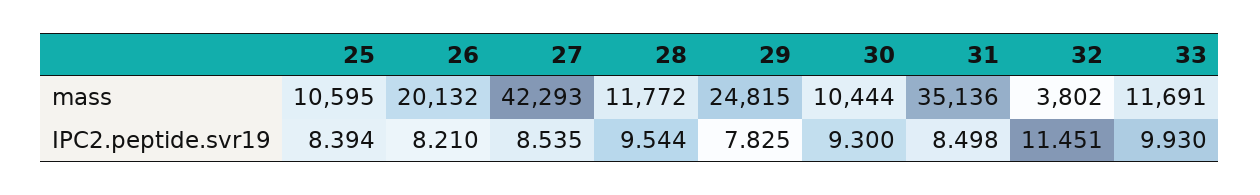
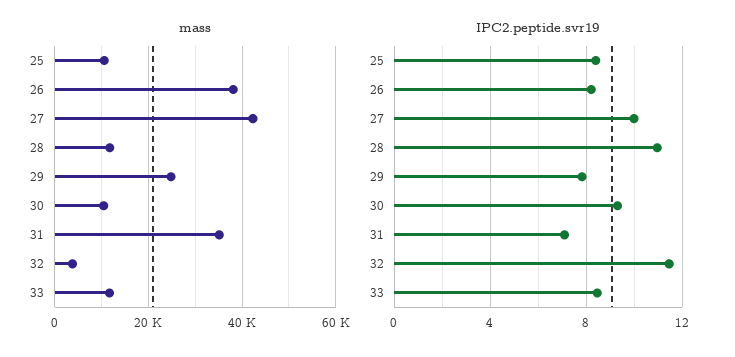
mass, 26: 20132 -> 38000
IPC2.peptide.svr19, 27: 8.535 -> 10
IPC2.peptide.svr19, 28: 9.544 -> 11
IPC2.peptide.svr19, 31: 8.498 -> 7
IPC2.peptide.svr19, 33: 9.93 -> 8.5

